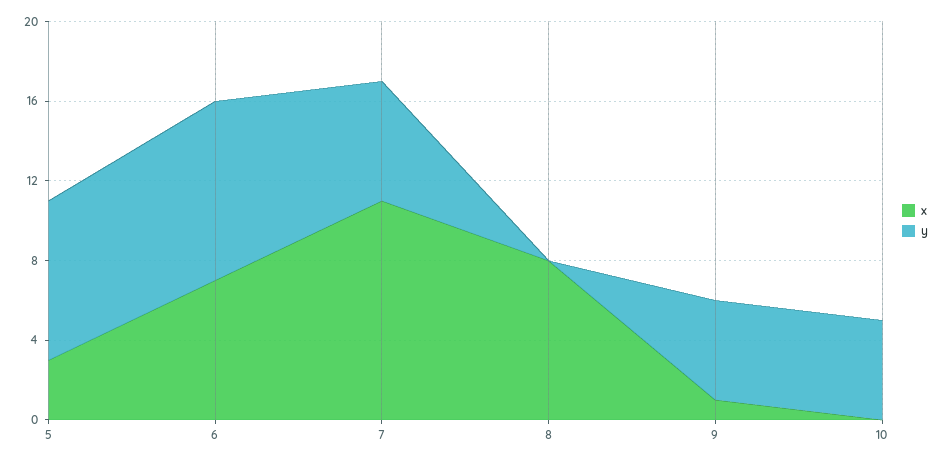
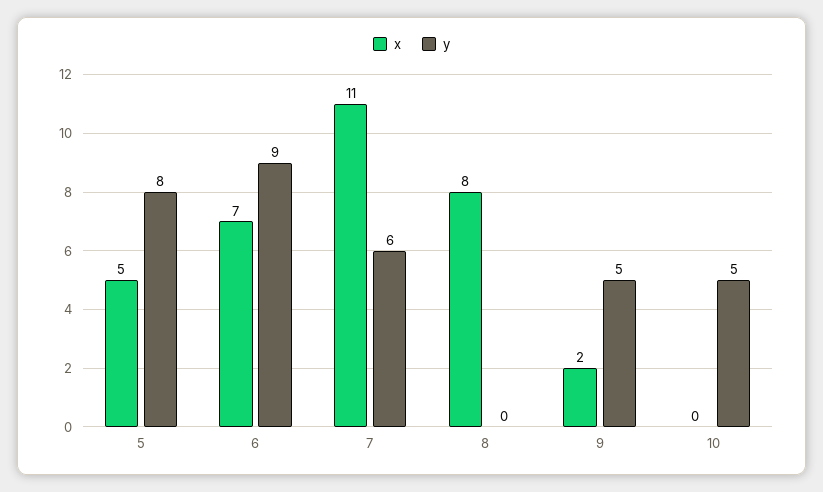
x, 5: 3 -> 5
x, 9: 1 -> 2

